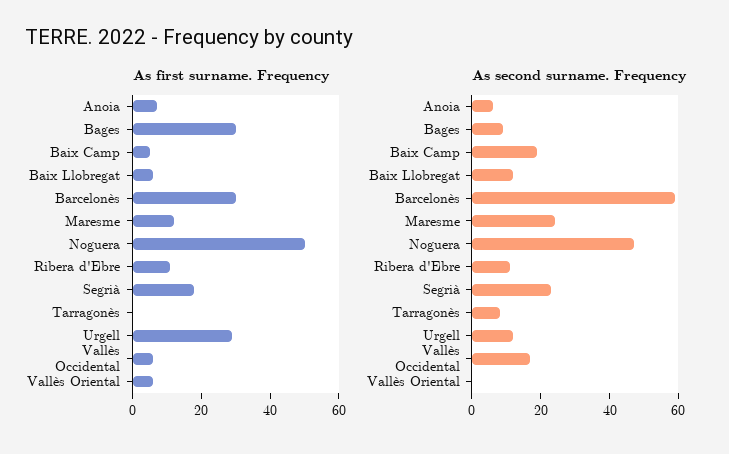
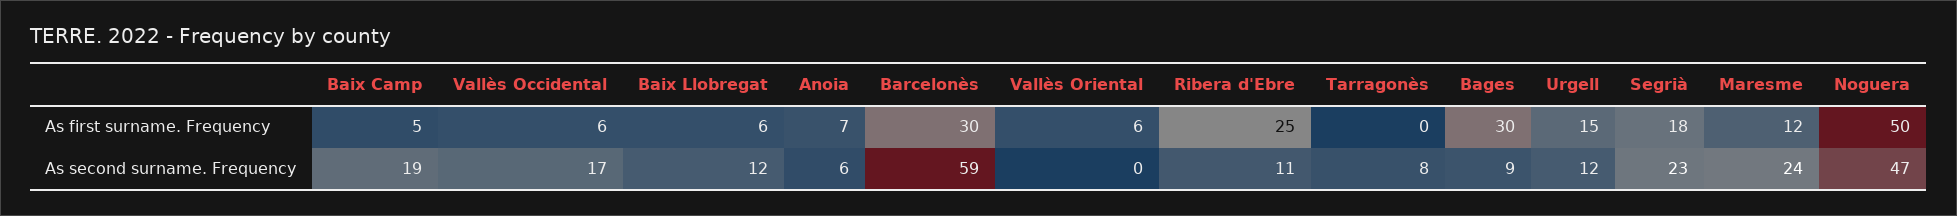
As first surname. Frequency, Ribera d'Ebre: 10 -> 25
As first surname. Frequency, Urgell: 30 -> 15

